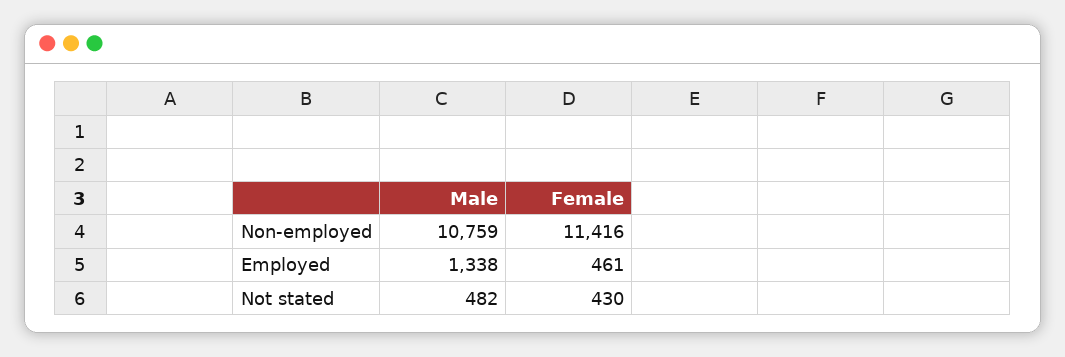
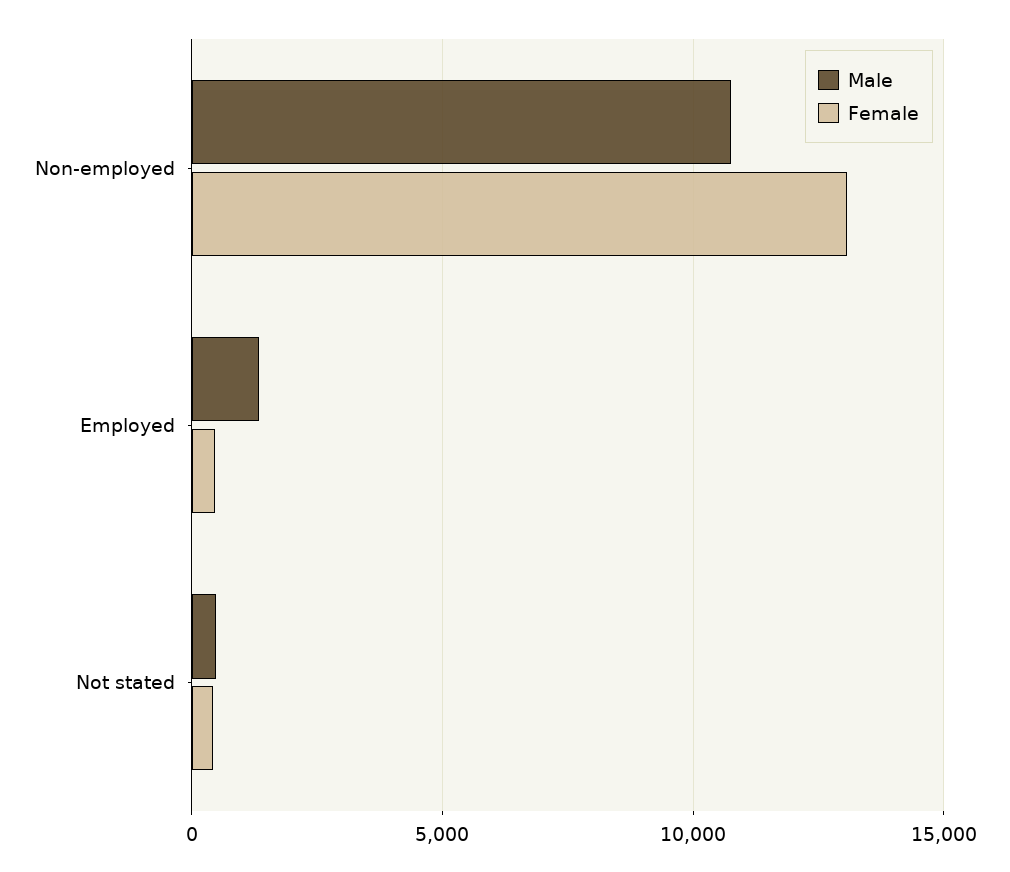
Female, Non-employed: 11416 -> 13000

